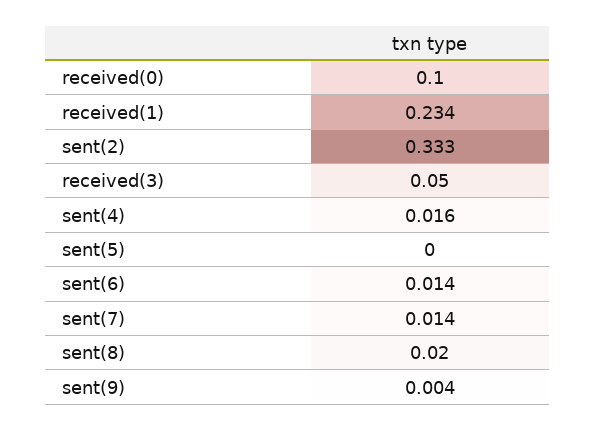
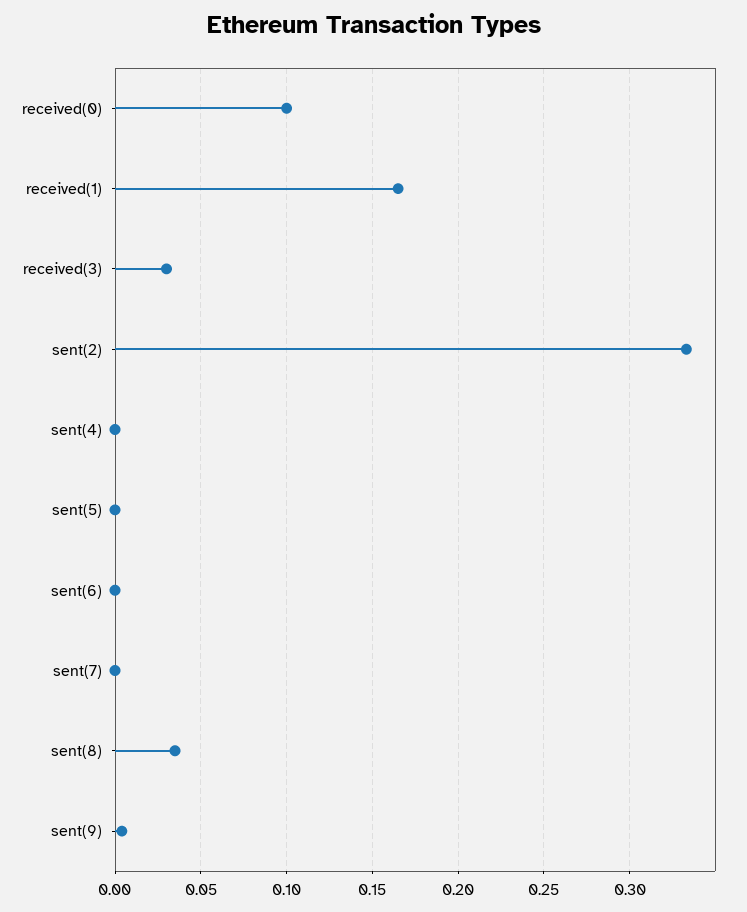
received(1): 0.234 -> 0.165
received(3): 0.05 -> 0.03
sent(4): 0.016 -> 0
sent(6): 0.014 -> 0
sent(7): 0.014 -> 0
sent(8): 0.02 -> 0.035

